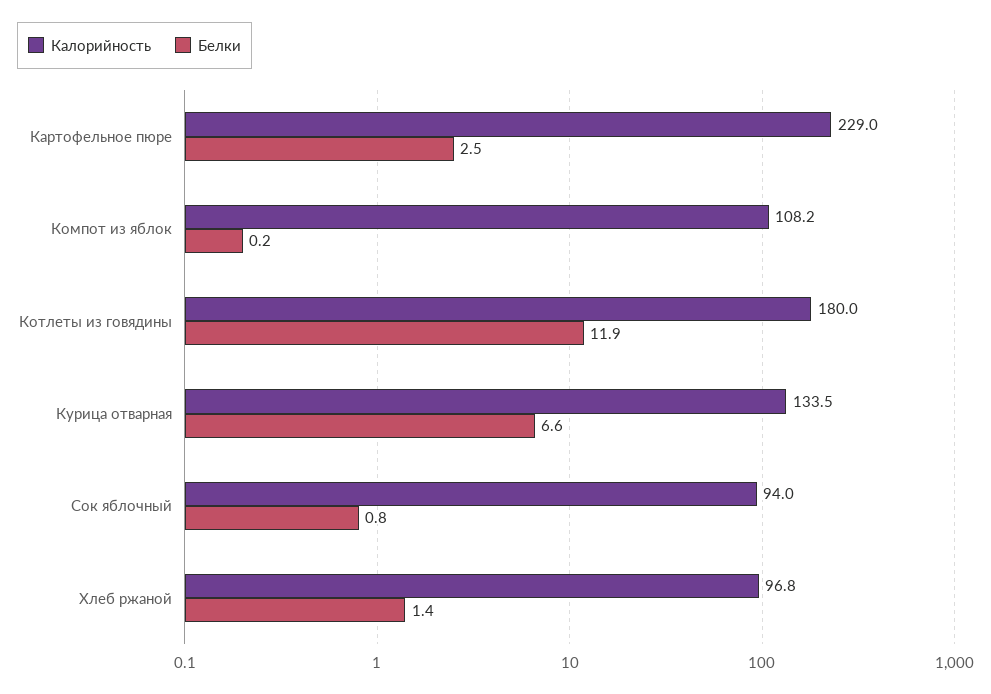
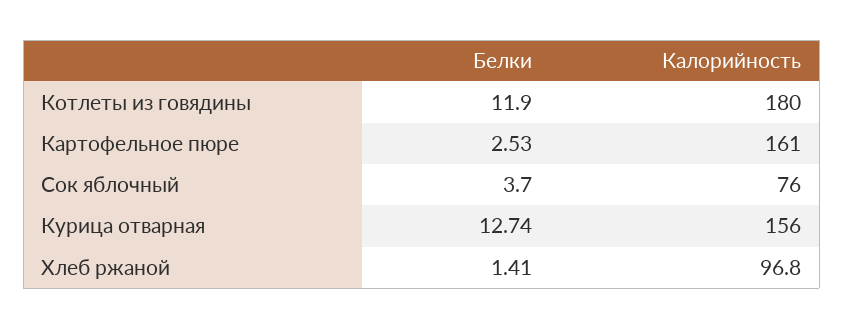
Калорийность, Картофельное пюре: 229 -> 161
Калорийность, Компот из яблок: 108.2 -> none
Белки, Компот из яблок: 0.2 -> none
Калорийность, Курица отварная: 133.5 -> 156
Белки, Курица отварная: 6.6 -> 12.74
Калорийность, Сок яблочный: 94 -> 76
Белки, Сок яблочный: 0.8 -> 3.7

